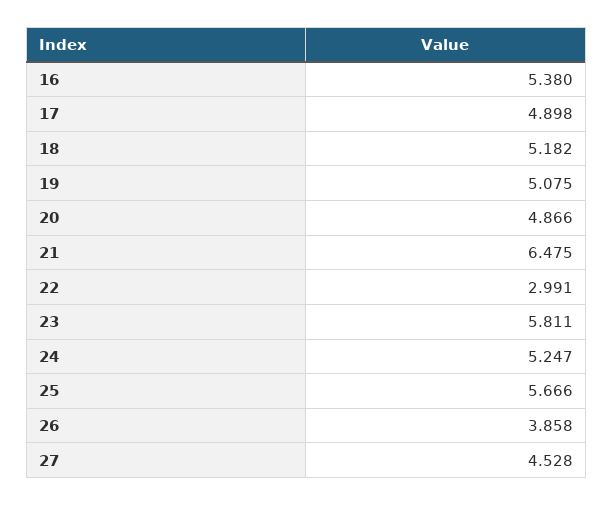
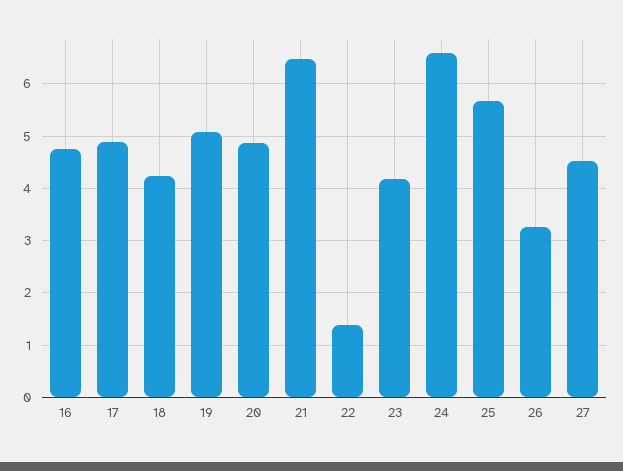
16: 5.38 -> 4.8
18: 5.182 -> 4.2
22: 2.991 -> 1.4
23: 5.811 -> 4.2
24: 5.247 -> 6.6
26: 3.858 -> 3.2

